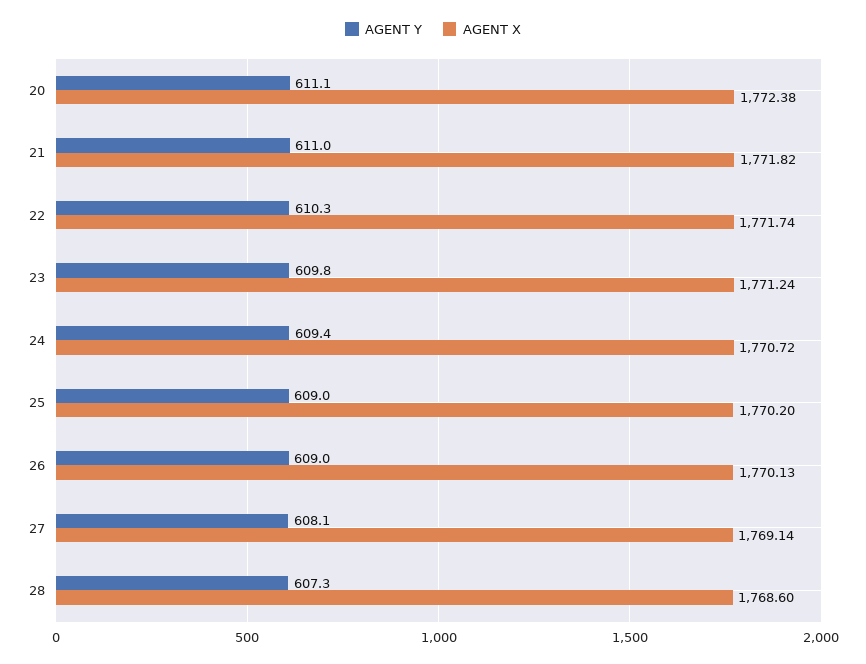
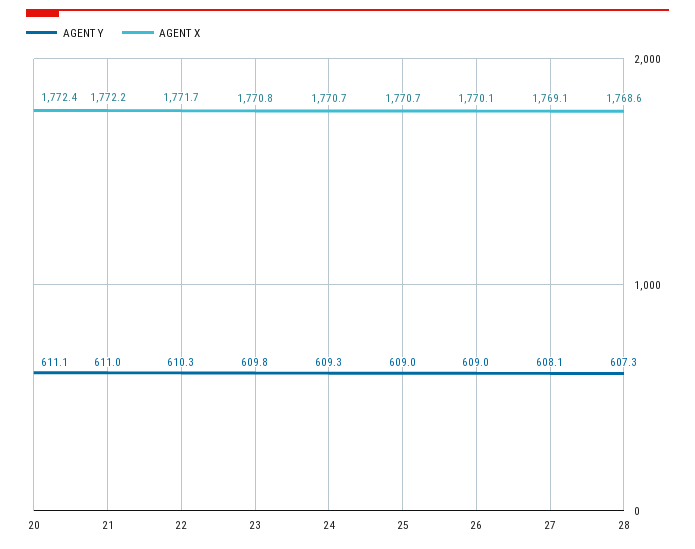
AGENT X, 21: 1771.82 -> 1772.2
AGENT X, 23: 1771.24 -> 1770.8
AGENT Y, 24: 609.4 -> 609.3
AGENT X, 25: 1770.2 -> 1770.7

